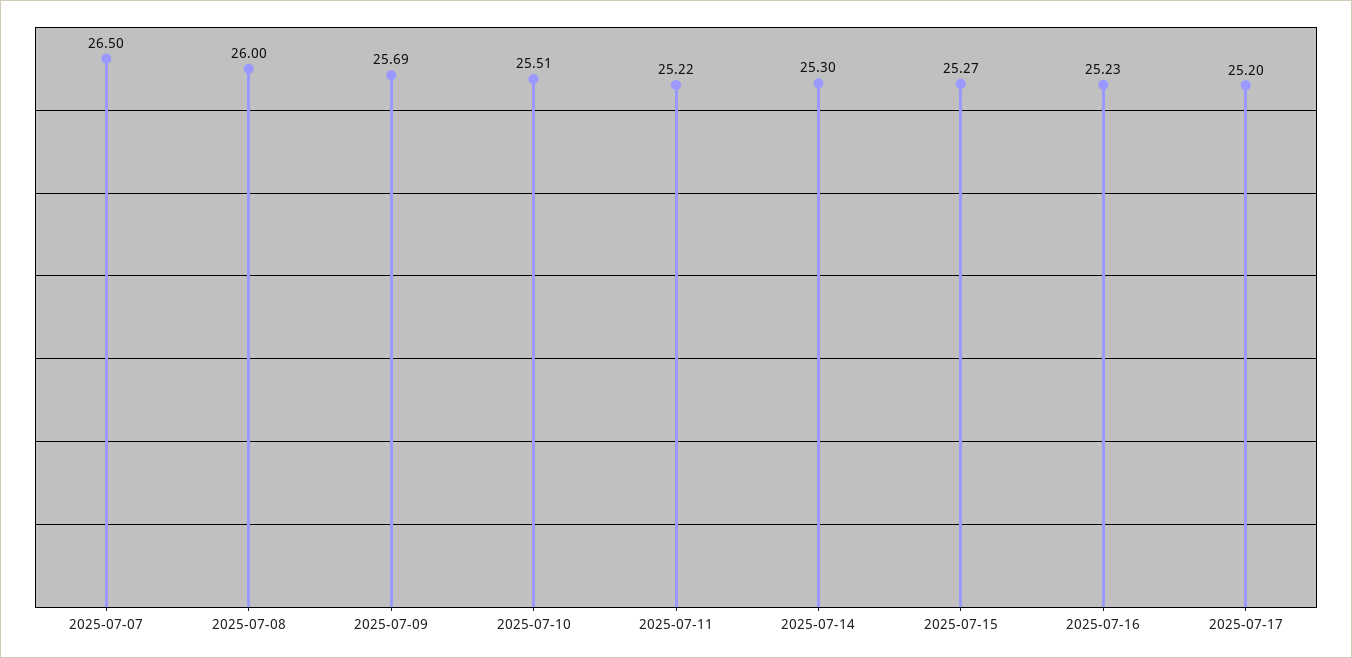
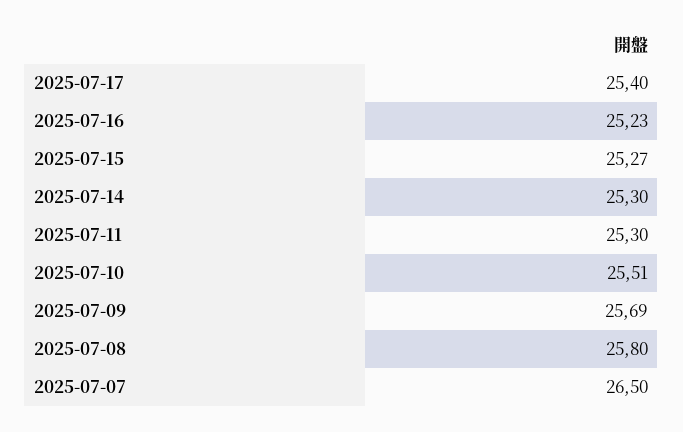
2025-07-08: 26 -> 25.8
2025-07-11: 25.22 -> 25.3
2025-07-17: 25.2 -> 25.4

